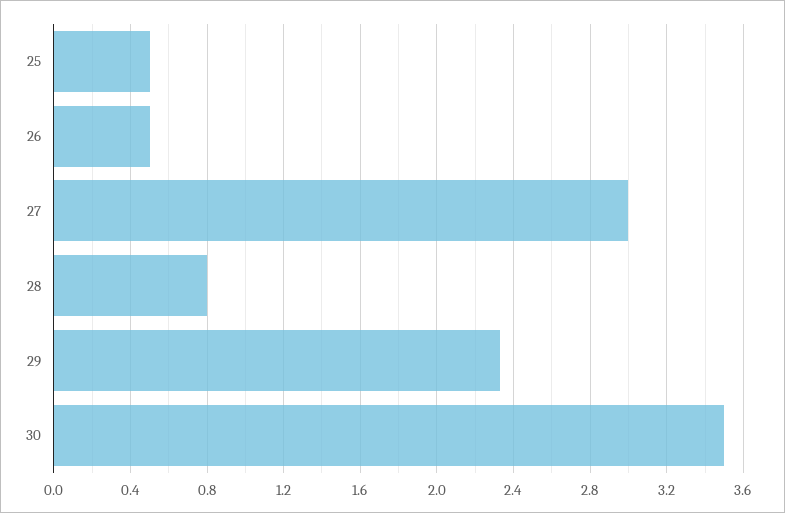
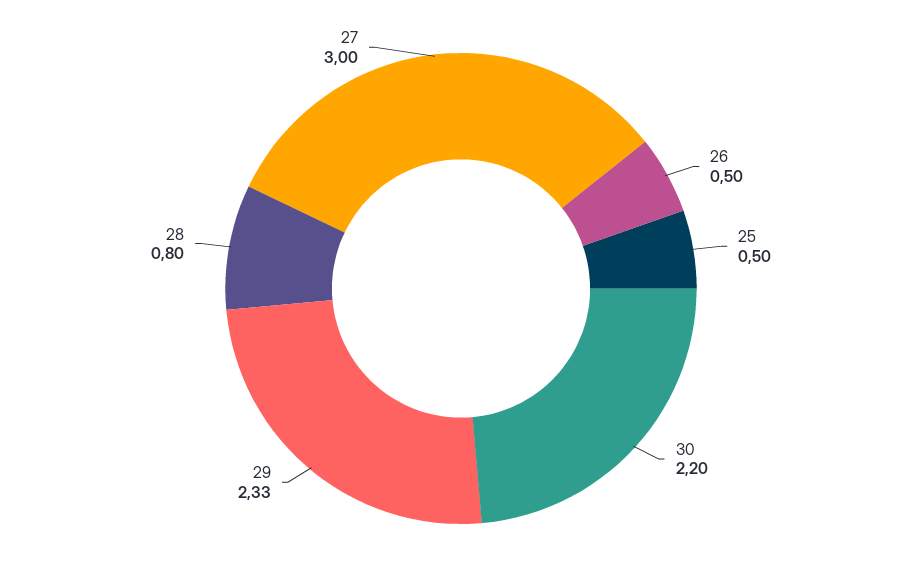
30: 3.5 -> 2.2

